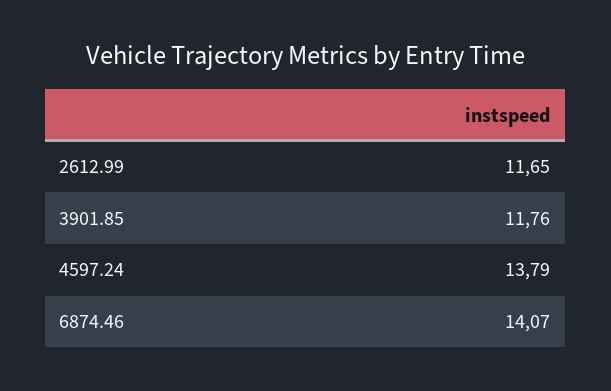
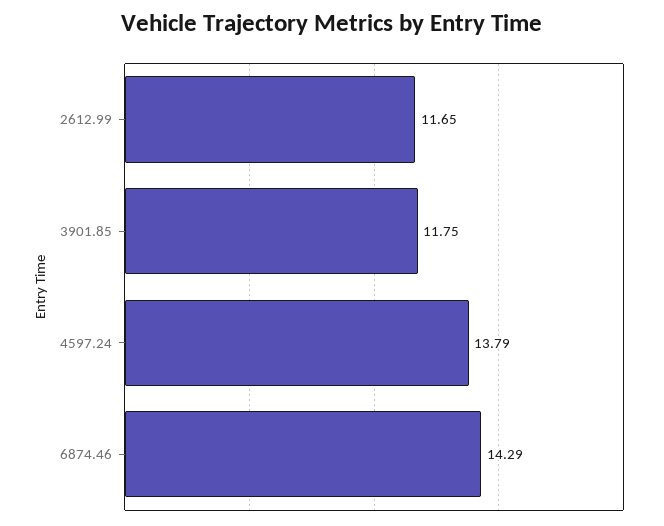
3901.85: 11.76 -> 11.75
6874.46: 14.07 -> 14.29

